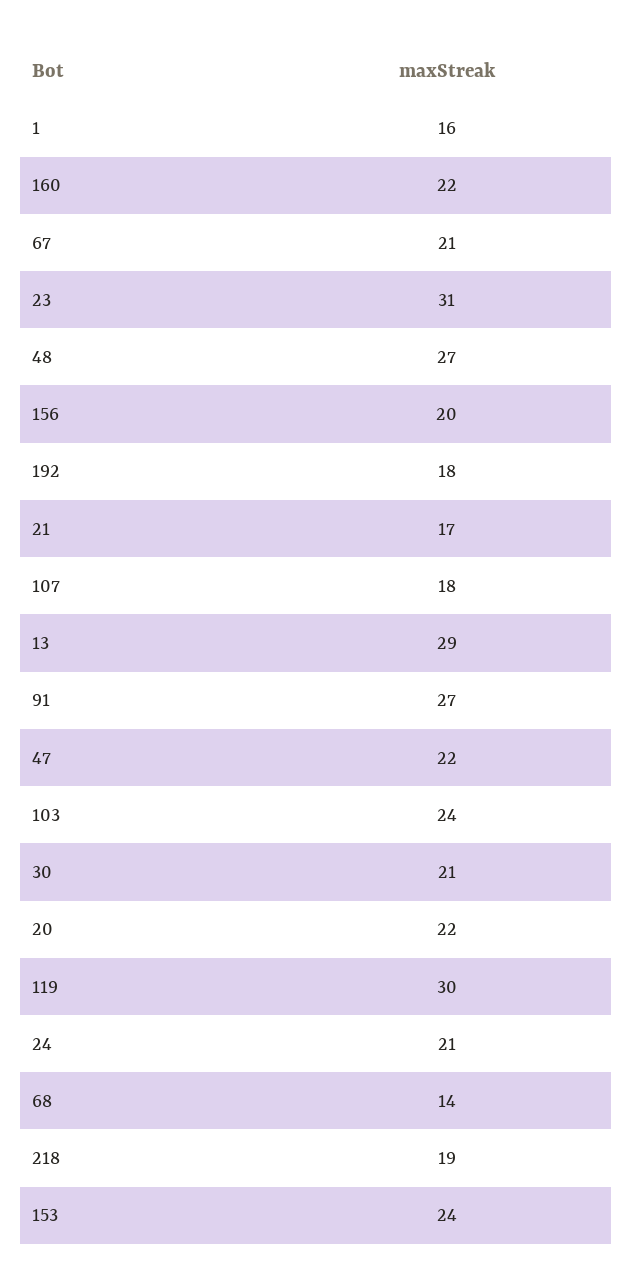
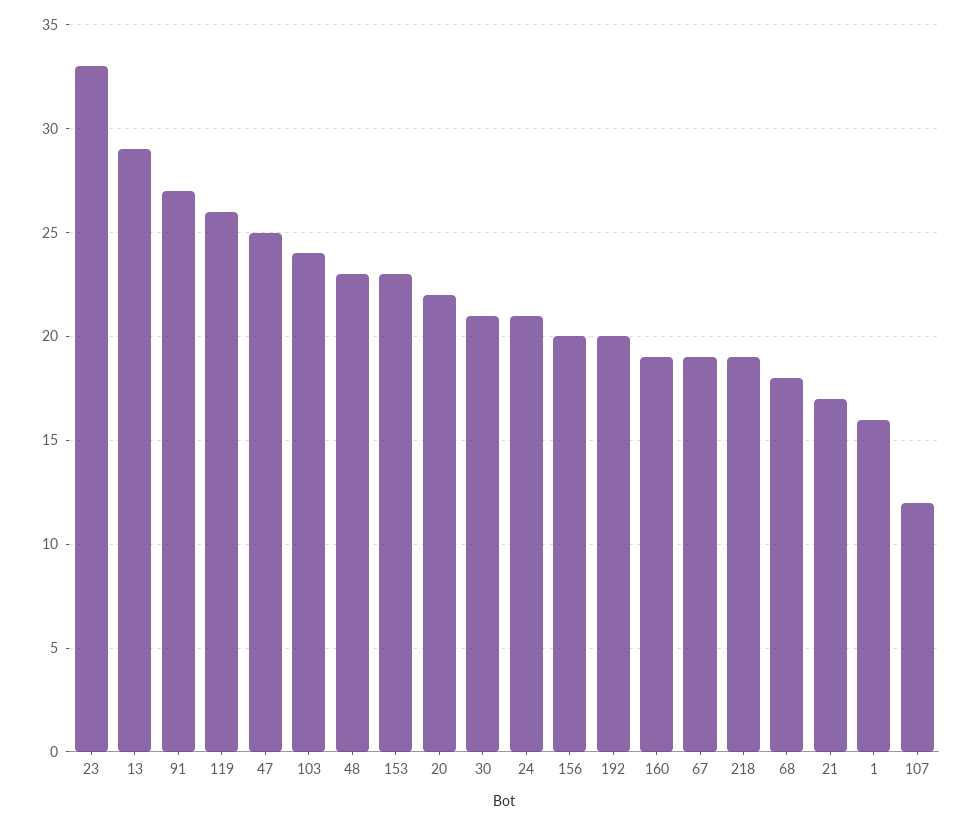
160: 22 -> 19
67: 21 -> 19
23: 31 -> 33
48: 27 -> 23
192: 18 -> 20
107: 18 -> 12
47: 22 -> 25
119: 30 -> 26
68: 14 -> 18
153: 24 -> 23

